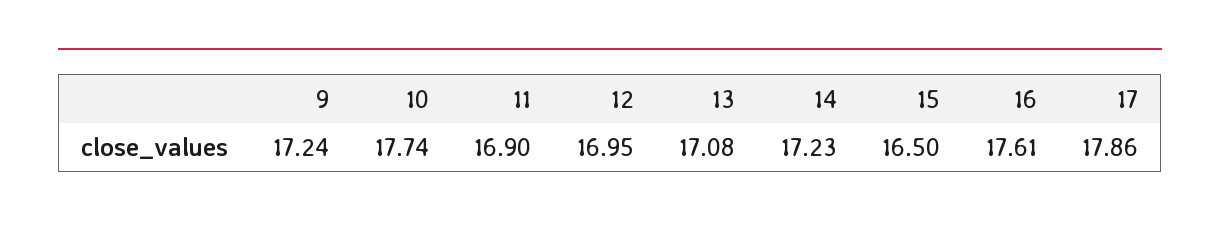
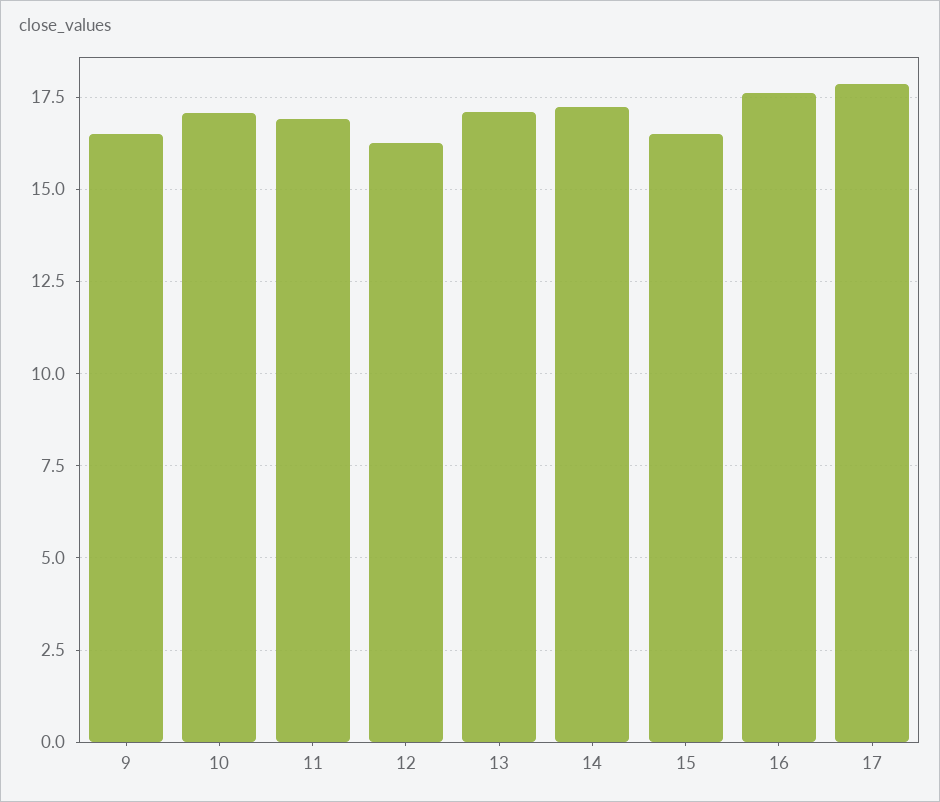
9: 17.24 -> 16.5
10: 17.74 -> 17
12: 16.95 -> 16.25

